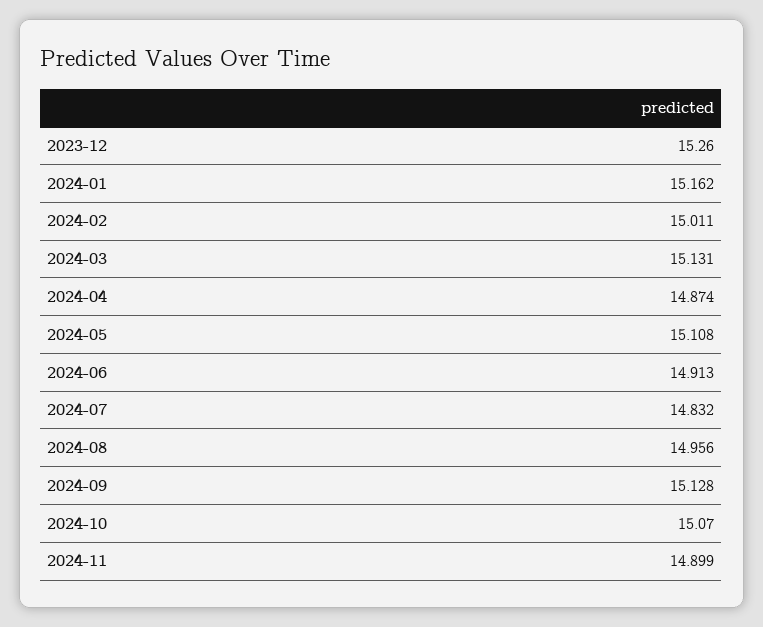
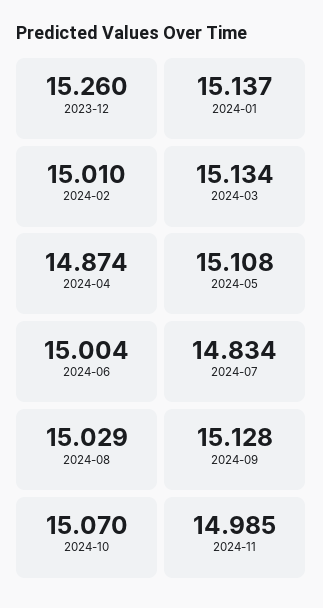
2024-01: 15.162 -> 15.137
2024-02: 15.011 -> 15.01
2024-03: 15.131 -> 15.134
2024-06: 14.913 -> 15.004
2024-07: 14.832 -> 14.834
2024-08: 14.956 -> 15.029
2024-11: 14.899 -> 14.985

